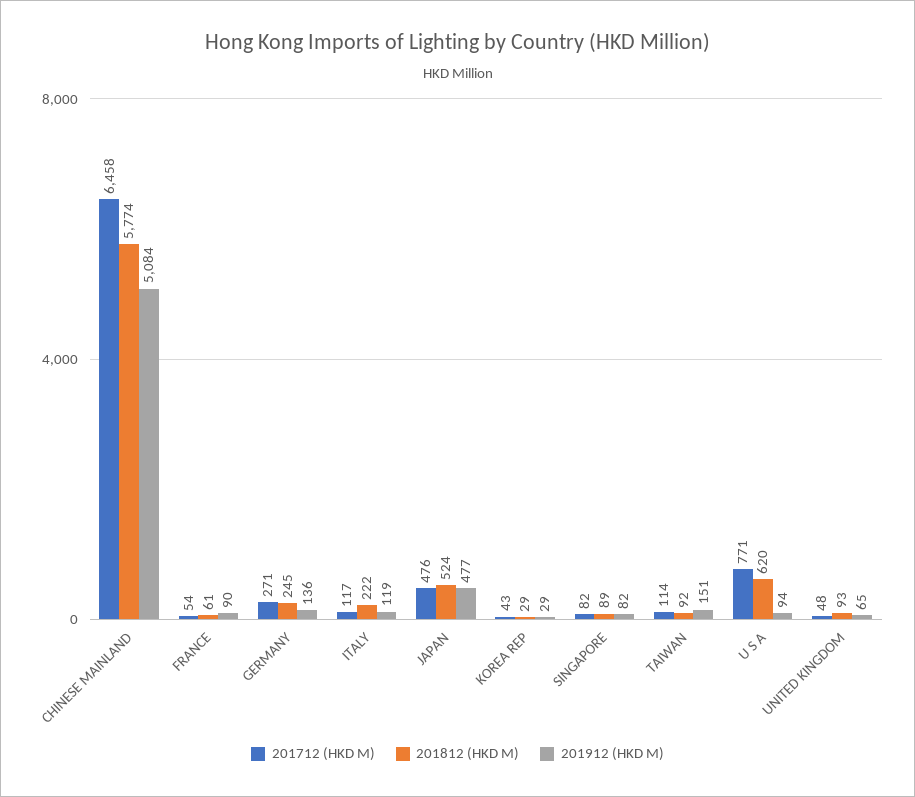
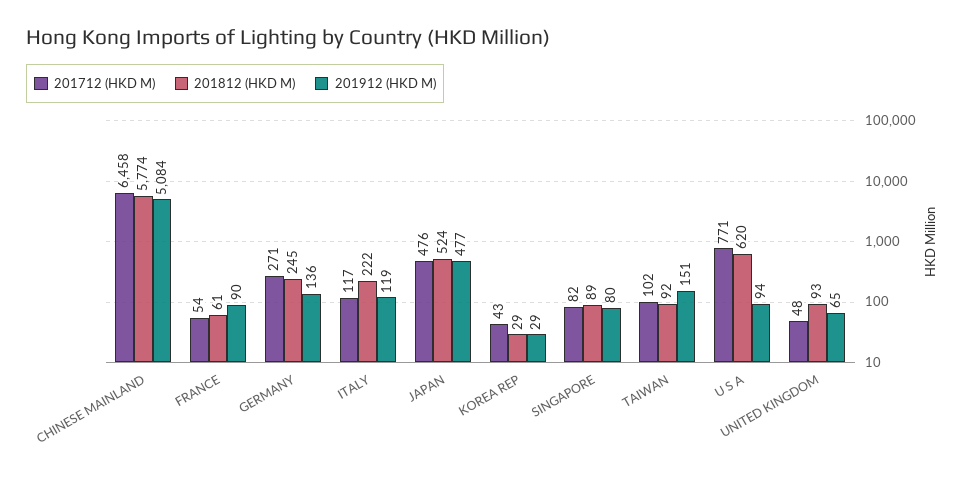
201912 (HKD M), SINGAPORE: 82 -> 80
201712 (HKD M), TAIWAN: 114 -> 102

